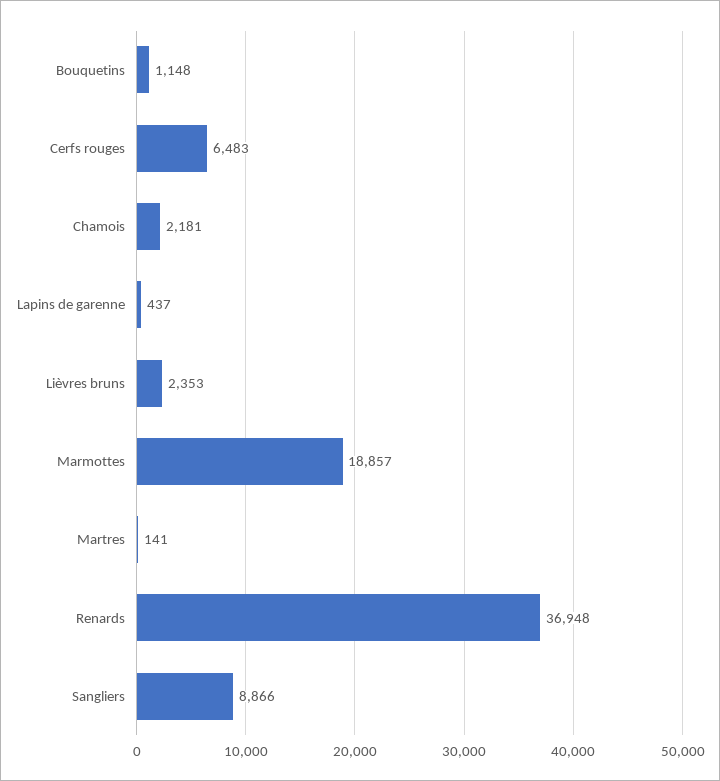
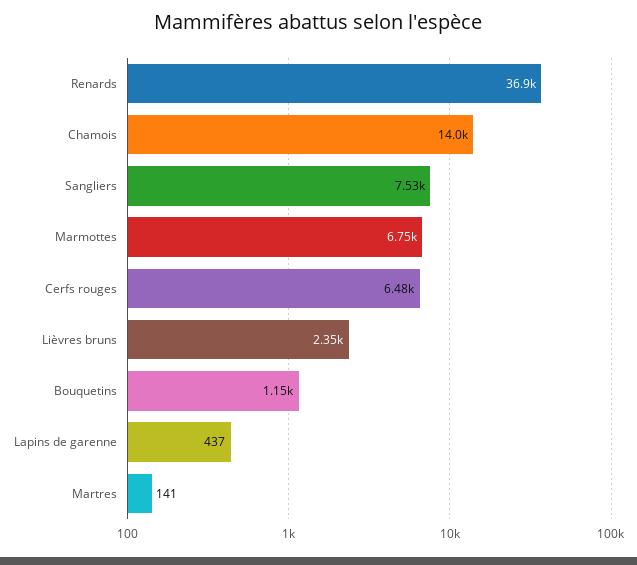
Chamois: 2181 -> 14000
Marmottes: 18857 -> 6750
Sangliers: 8866 -> 7530

